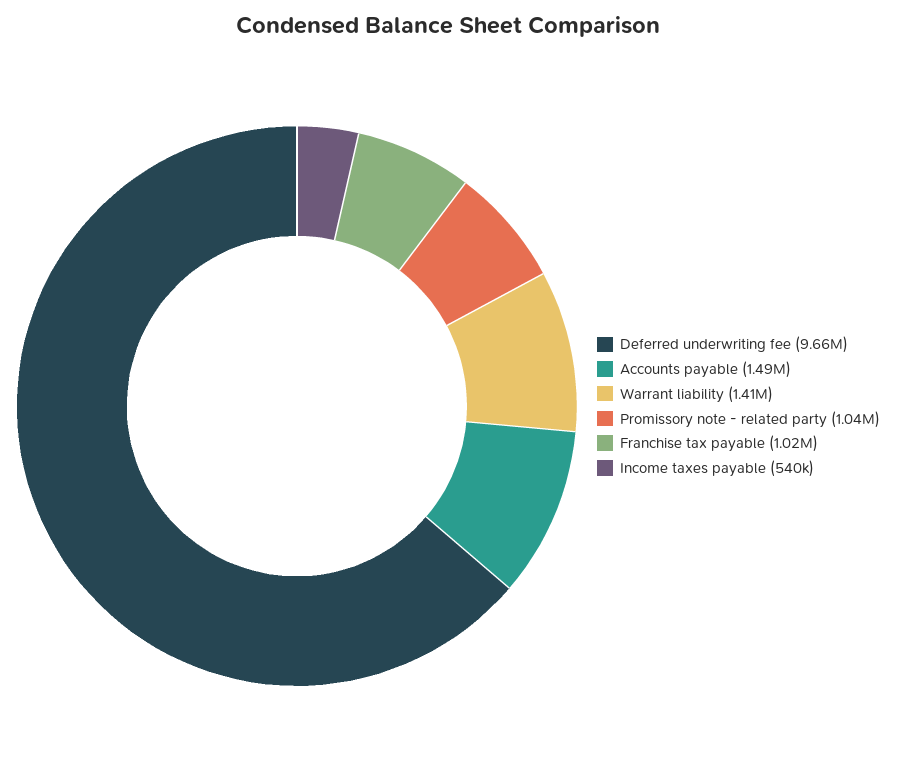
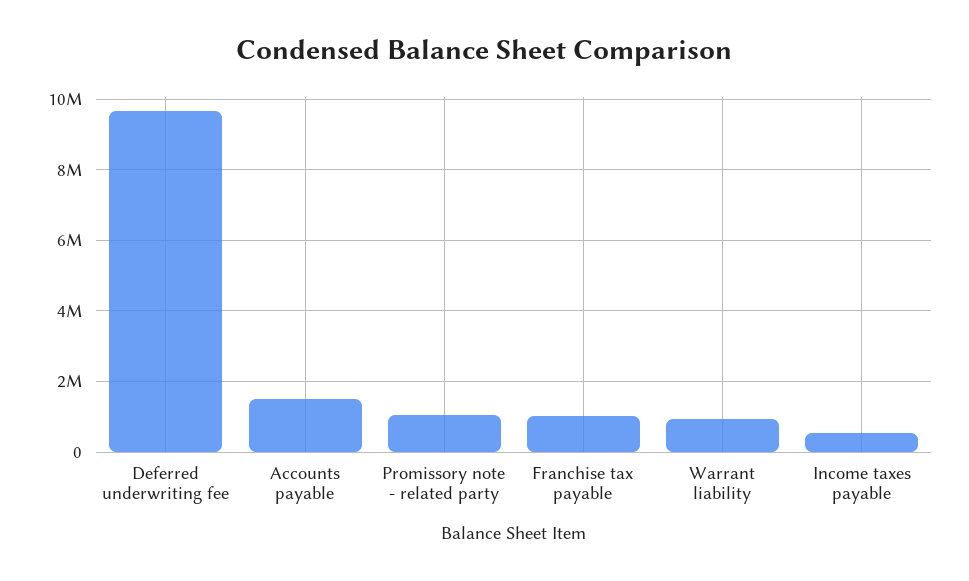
Warrant liability: 1410000 -> 1000000

